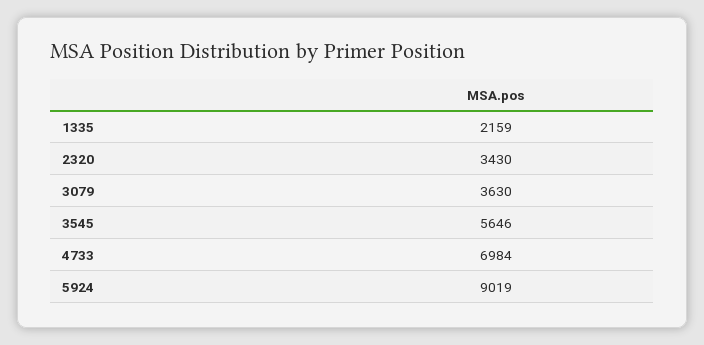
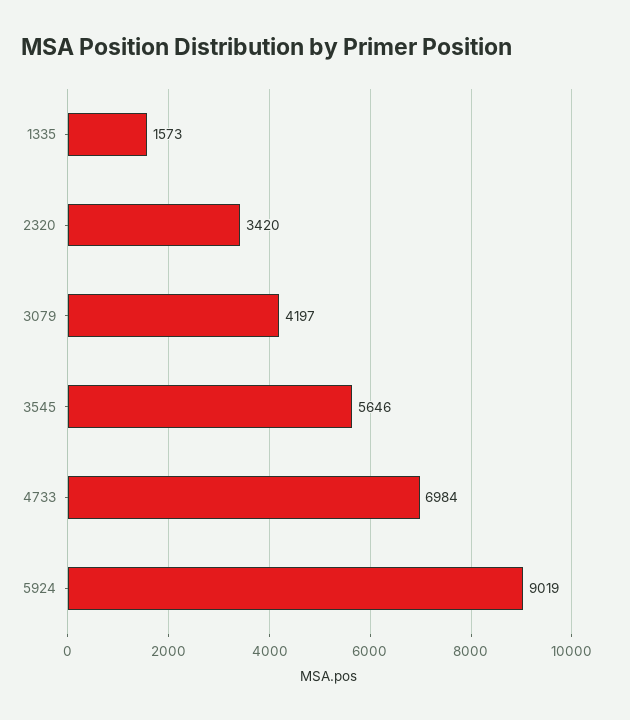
1335: 2159 -> 1573
2320: 3430 -> 3420
3079: 3630 -> 4197

